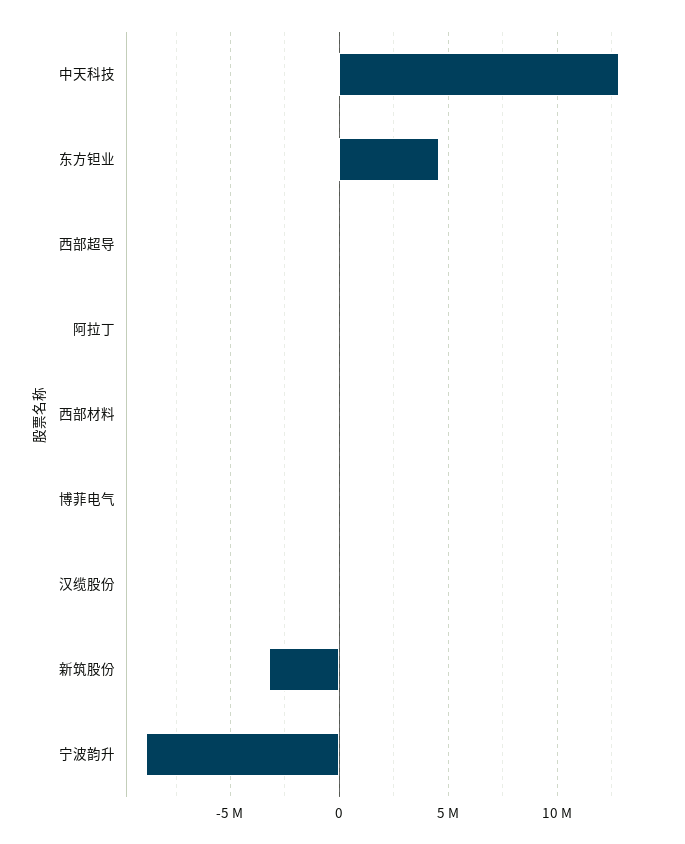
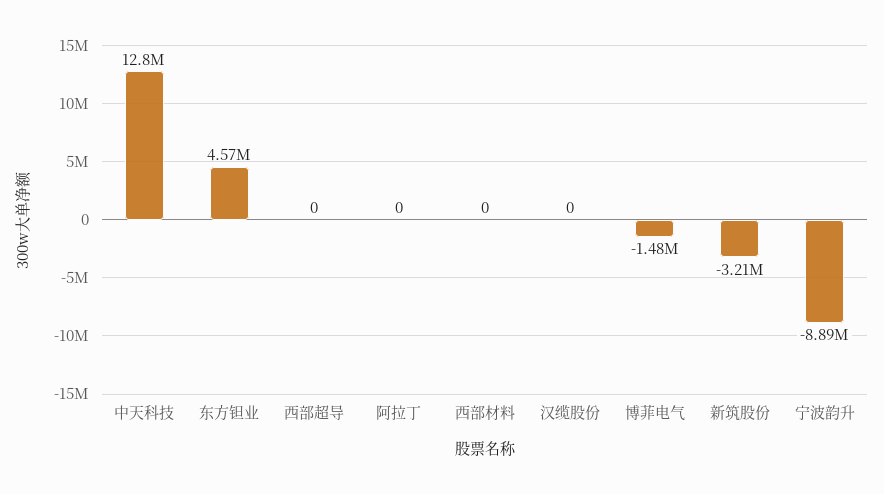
博菲电气: 0 -> -1480000

